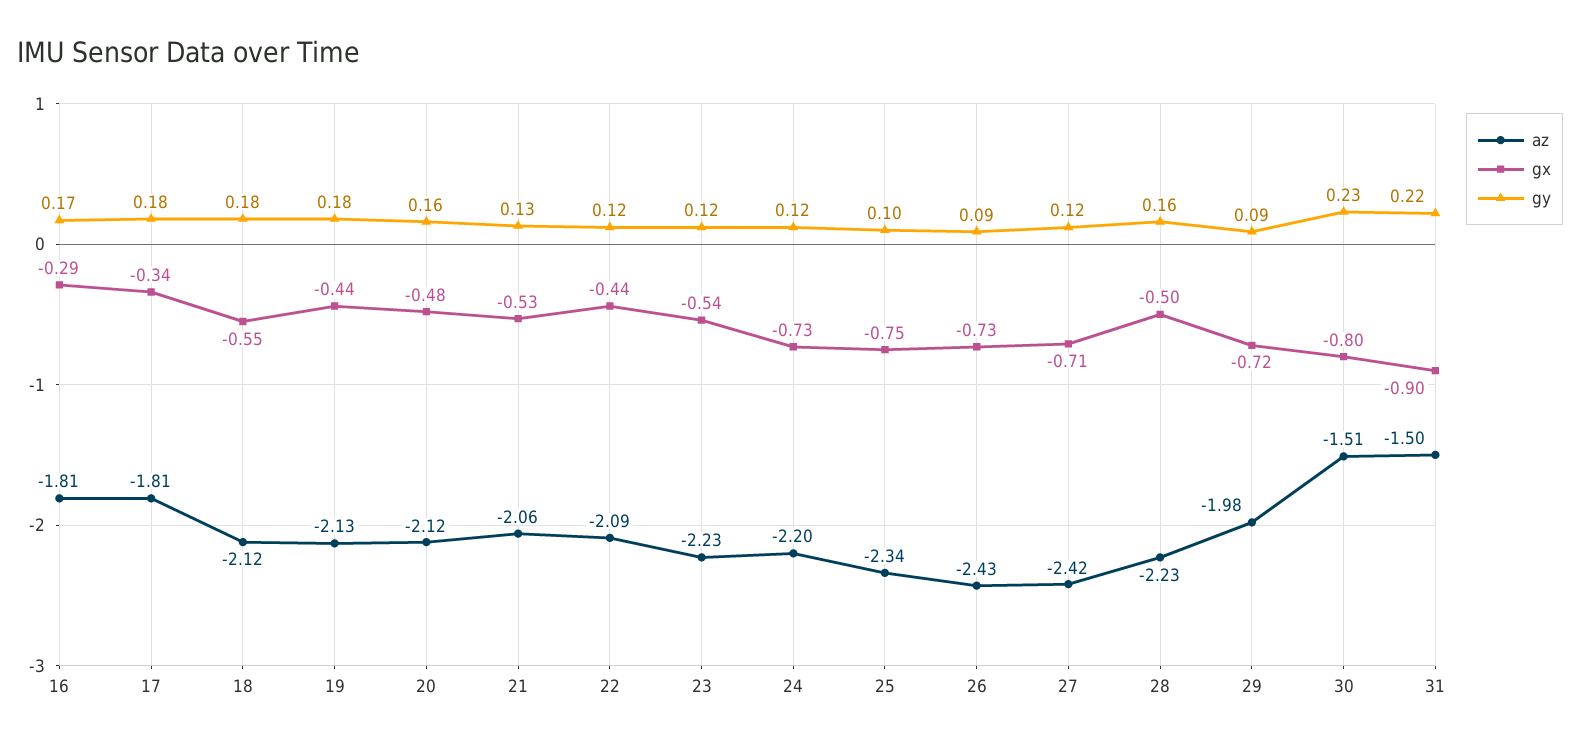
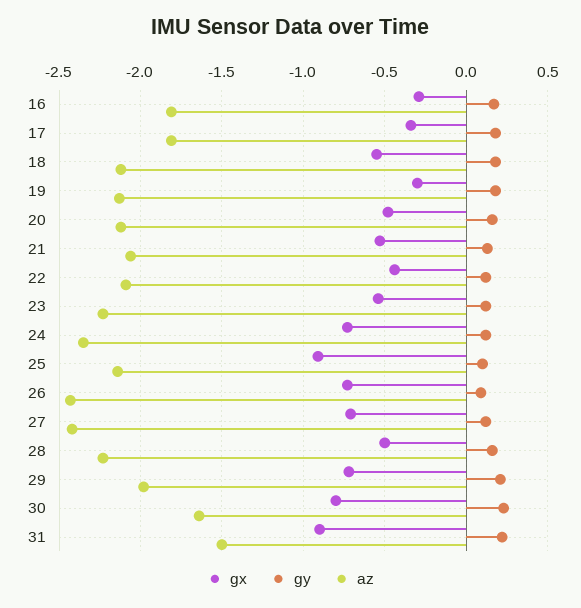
gx, 19: -0.44 -> -0.3
az, 24: -2.2 -> -2.35
az, 25: -2.34 -> -2.15
gx, 25: -0.75 -> -0.9
gy, 29: 0.09 -> 0.2
az, 30: -1.51 -> -1.65

